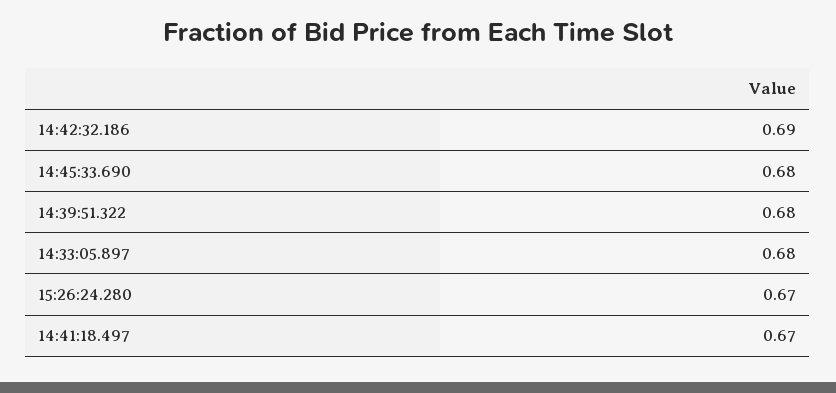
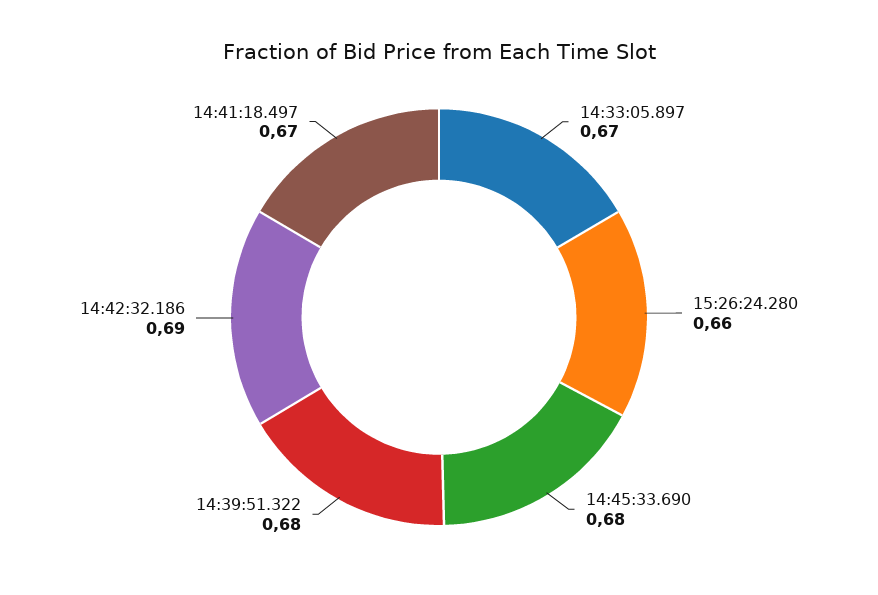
14:33:05.897: 0.68 -> 0.67
15:26:24.280: 0.67 -> 0.66

